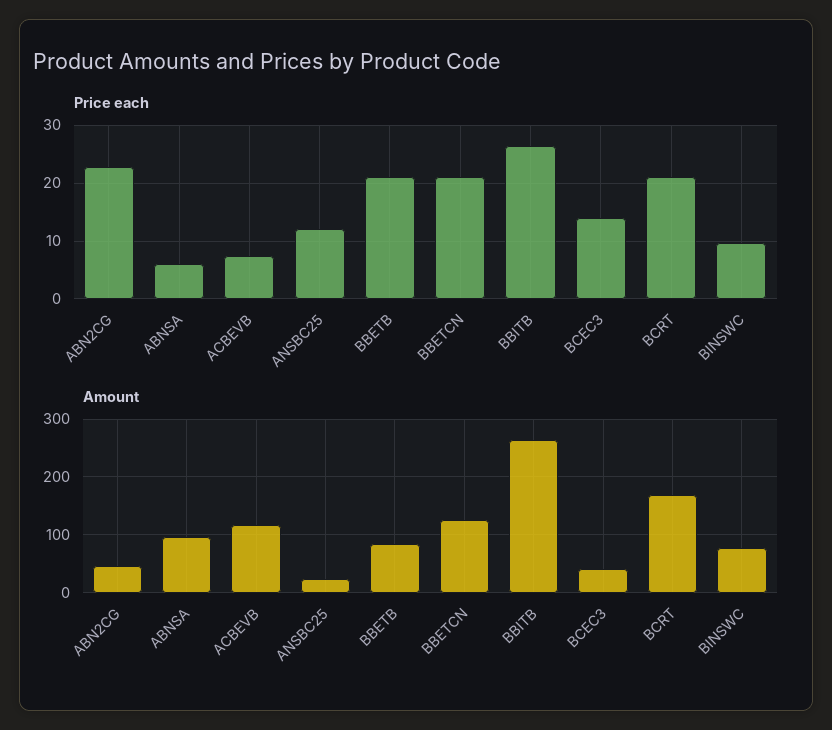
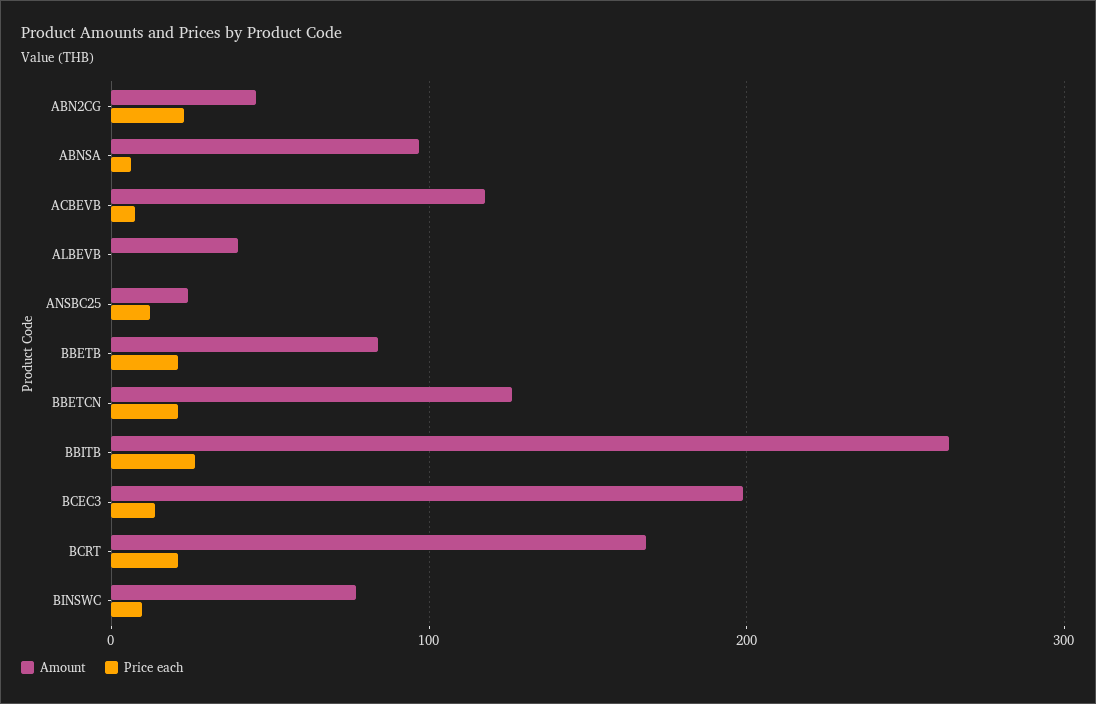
Amount, BCEC3: 40 -> 200
Amount, ALBEVB: none -> 40
Price each, ALBEVB: none -> 0

